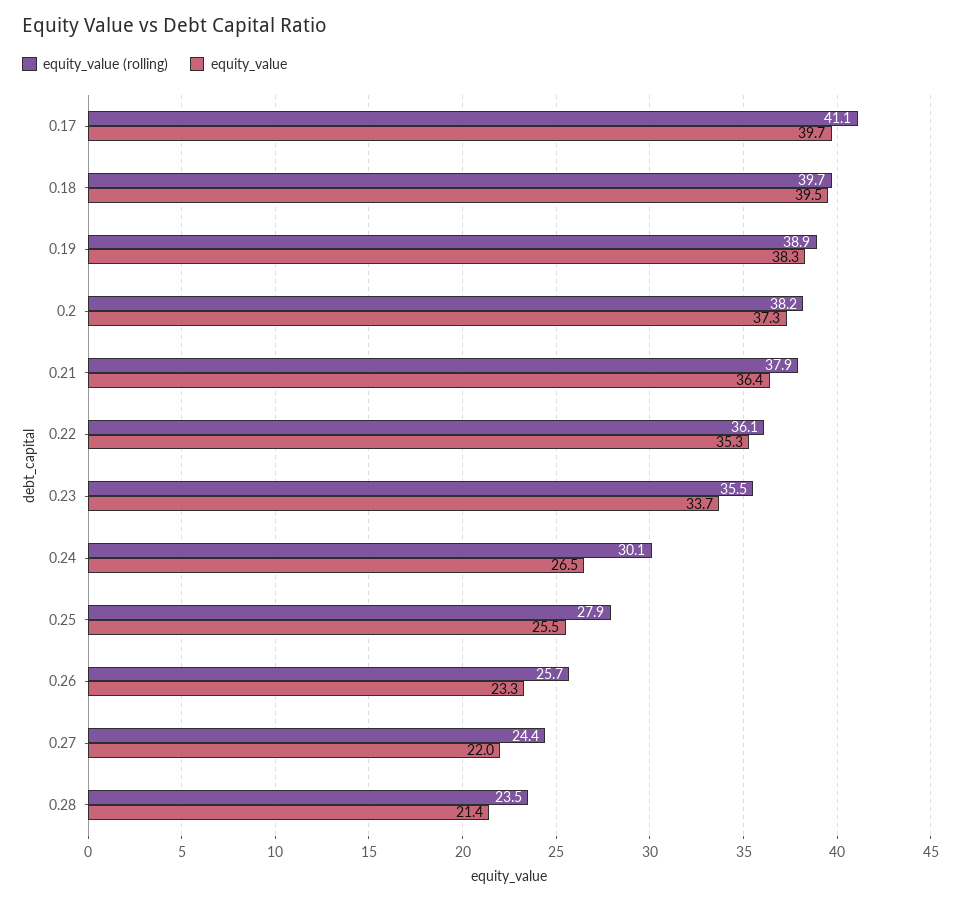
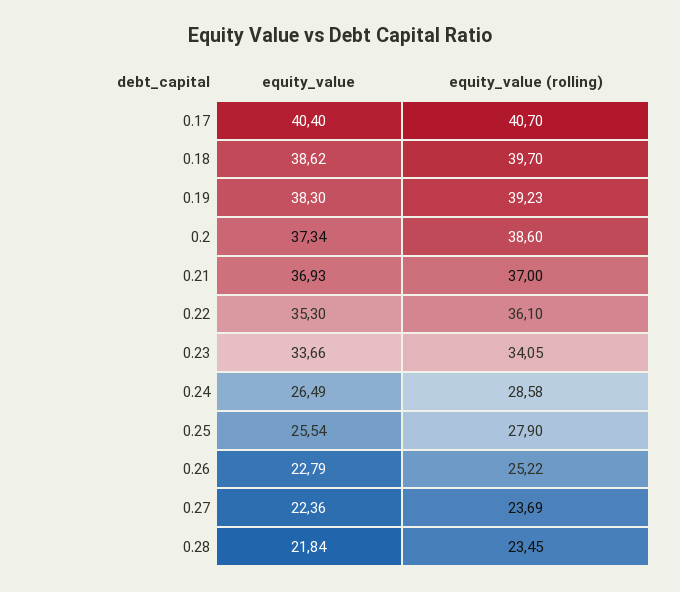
equity_value (rolling), 0.17: 41.1 -> 40.7
equity_value, 0.17: 39.7 -> 40.4
equity_value, 0.18: 39.5 -> 38.62
equity_value (rolling), 0.19: 38.9 -> 39.23
equity_value (rolling), 0.2: 38.2 -> 38.6
equity_value (rolling), 0.21: 37.9 -> 37
equity_value, 0.21: 36.4 -> 36.93
equity_value (rolling), 0.23: 35.5 -> 34.05
equity_value (rolling), 0.24: 30.1 -> 28.58
equity_value (rolling), 0.26: 25.7 -> 25.22
equity_value, 0.26: 23.3 -> 22.79
equity_value (rolling), 0.27: 24.4 -> 23.69
equity_value, 0.27: 22 -> 22.36
equity_value, 0.28: 21.4 -> 21.84

